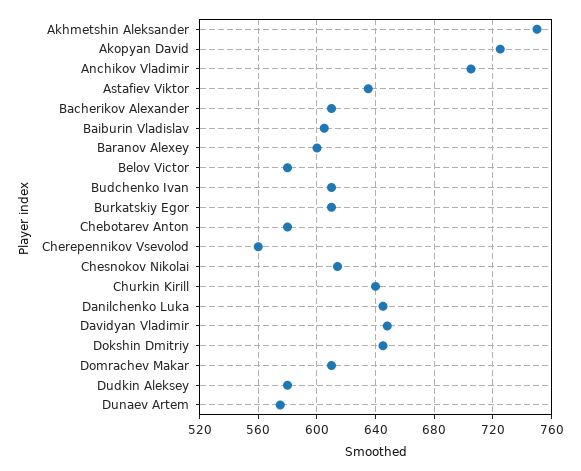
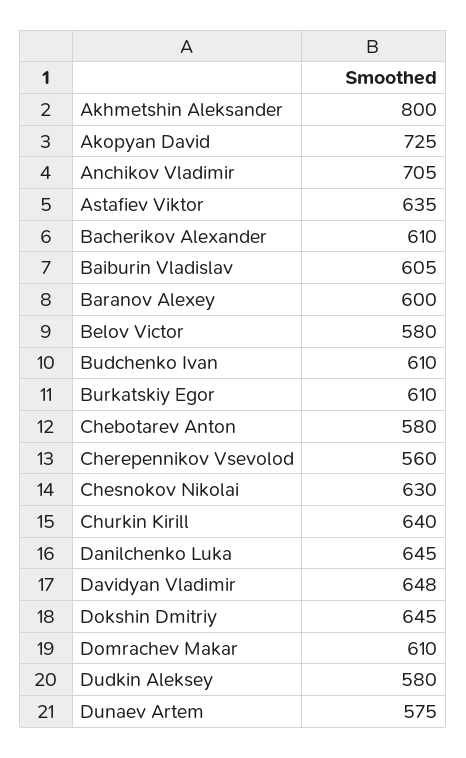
Akhmetshin Aleksander: 750 -> 800
Chesnokov Nikolai: 615 -> 630

